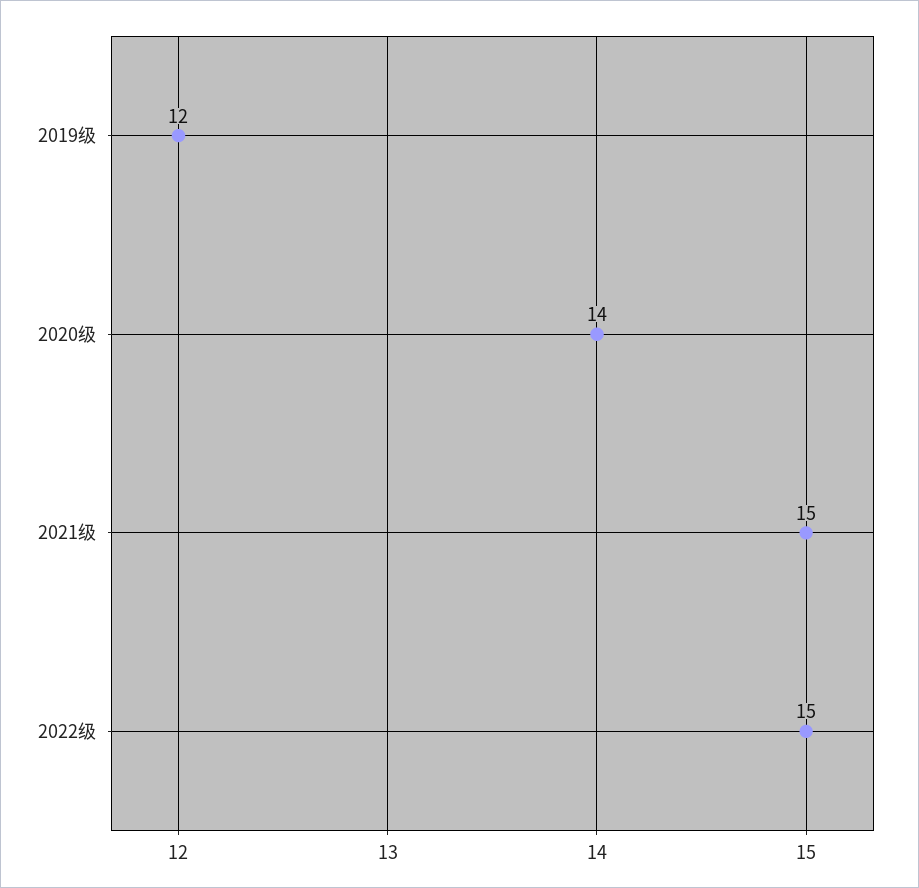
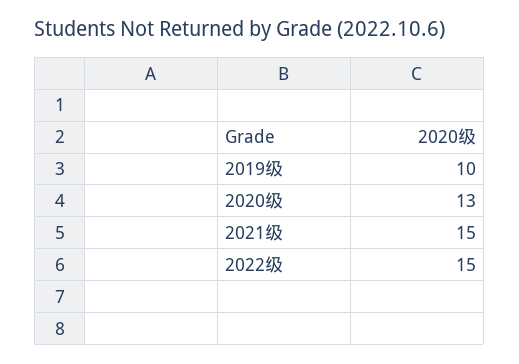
2019级: 12 -> 10
2020级: 14 -> 13

